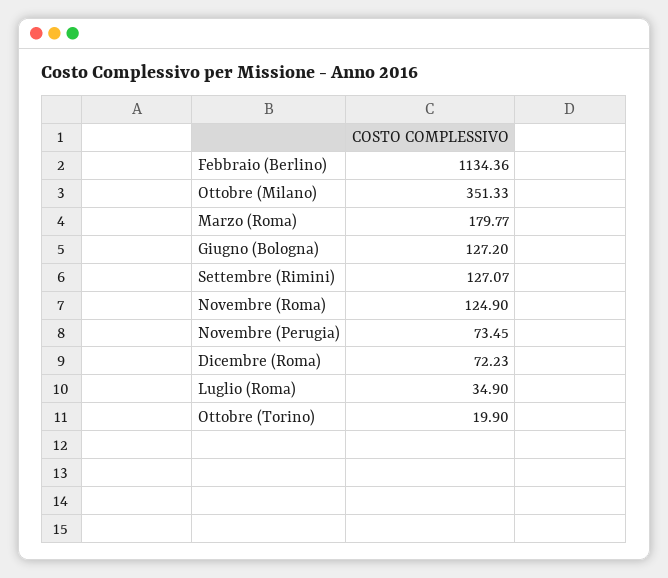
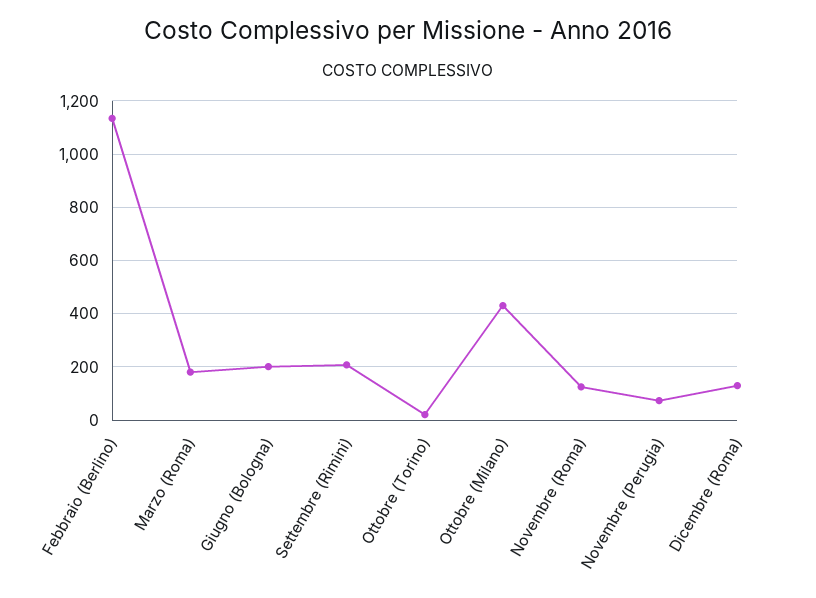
Ottobre (Milano): 351.33 -> 425
Giugno (Bologna): 127.2 -> 200
Settembre (Rimini): 127.07 -> 200
Dicembre (Roma): 72.23 -> 125
Luglio (Roma): 34.9 -> none

